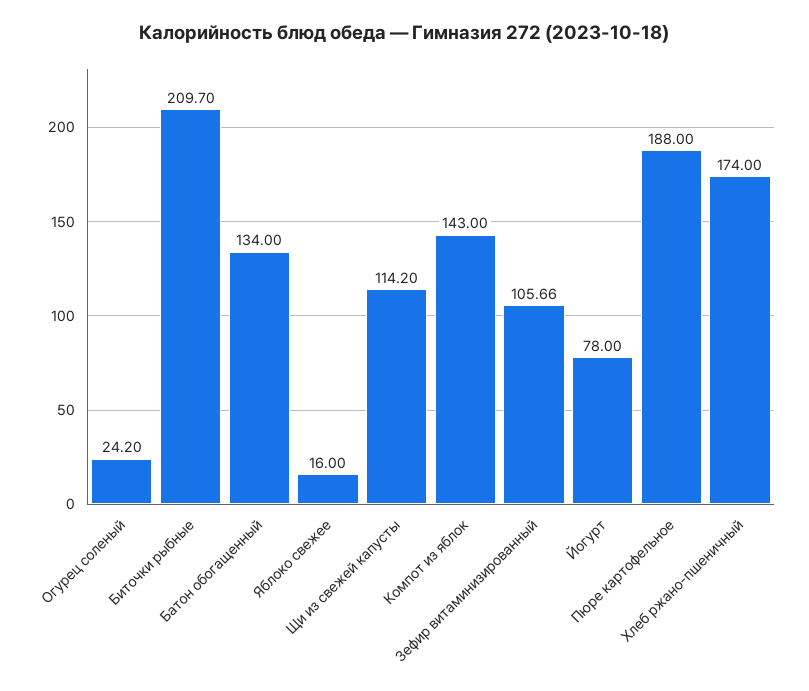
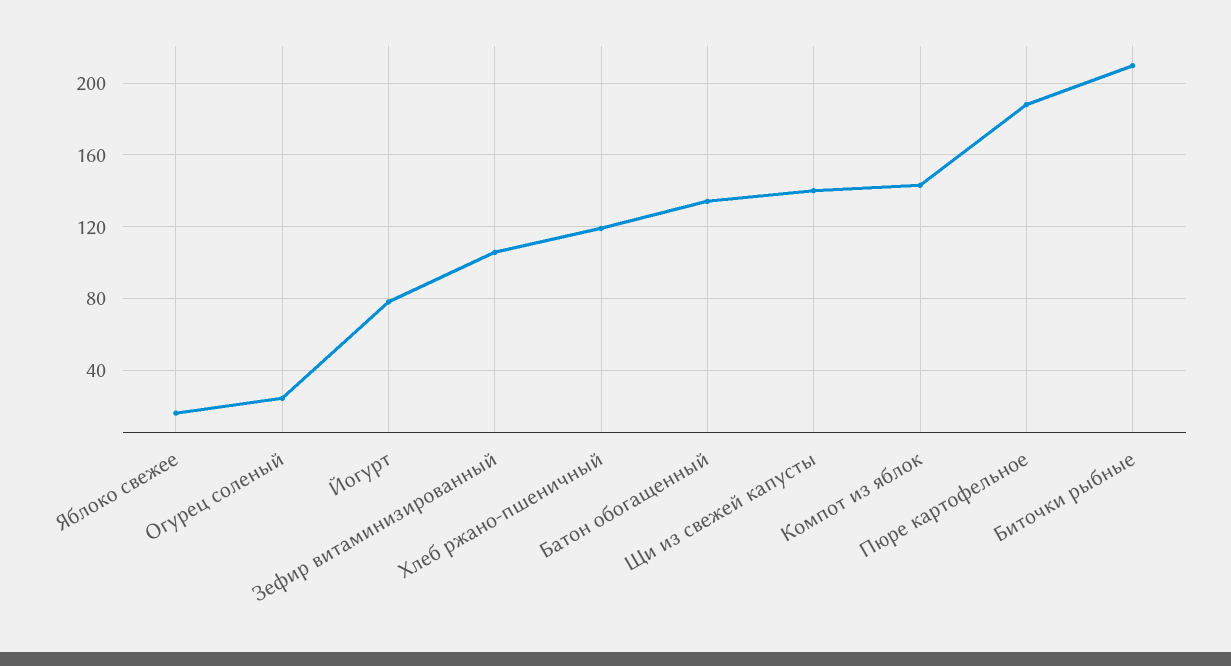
Щи из свежей капусты: 114.2 -> 140
Хлеб ржано-пшеничный: 174 -> 120

